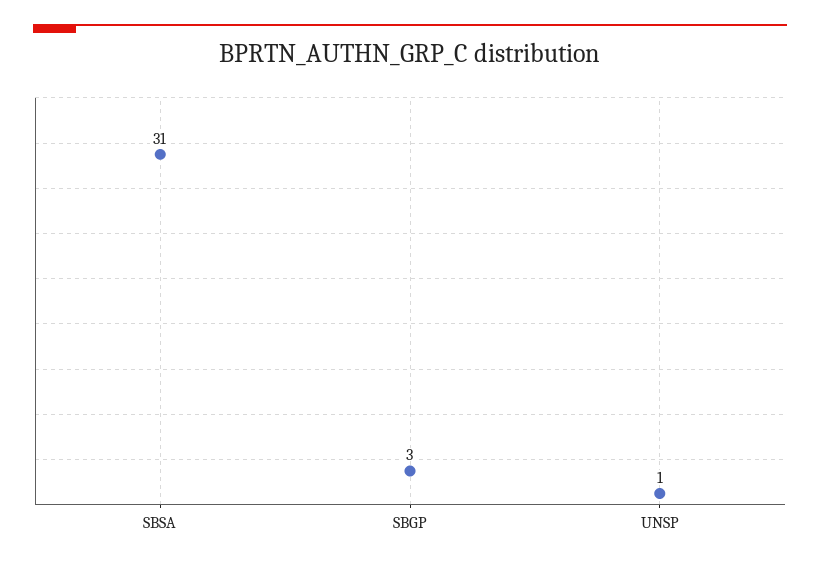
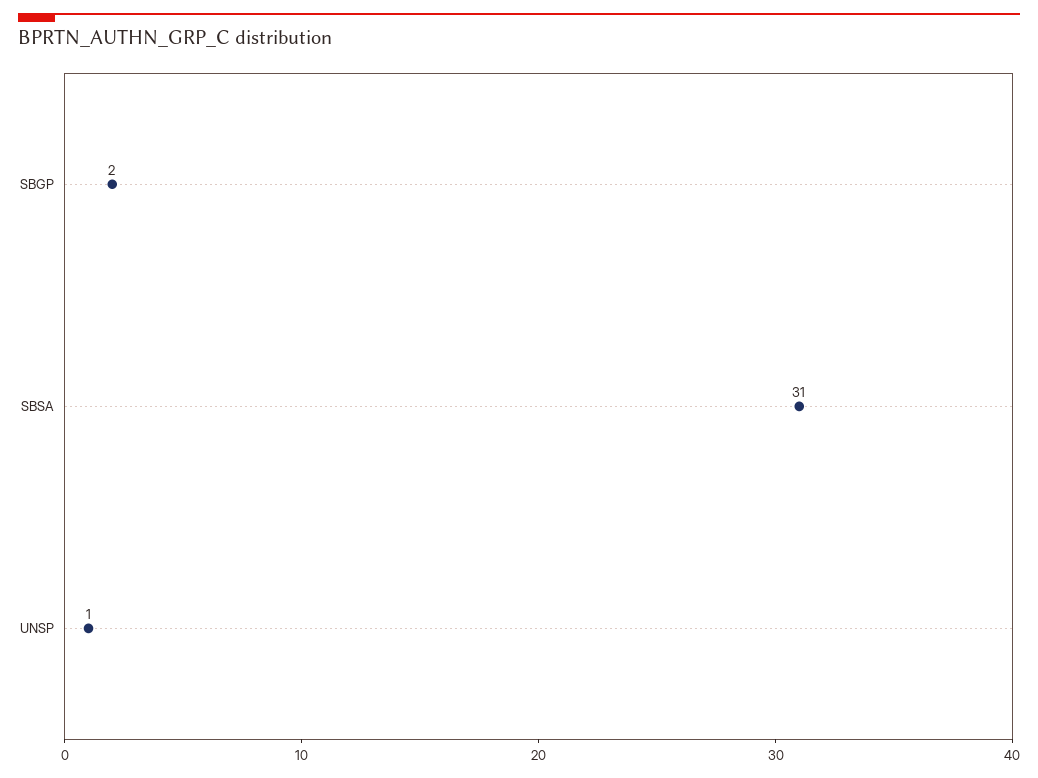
SBGP: 3 -> 2

